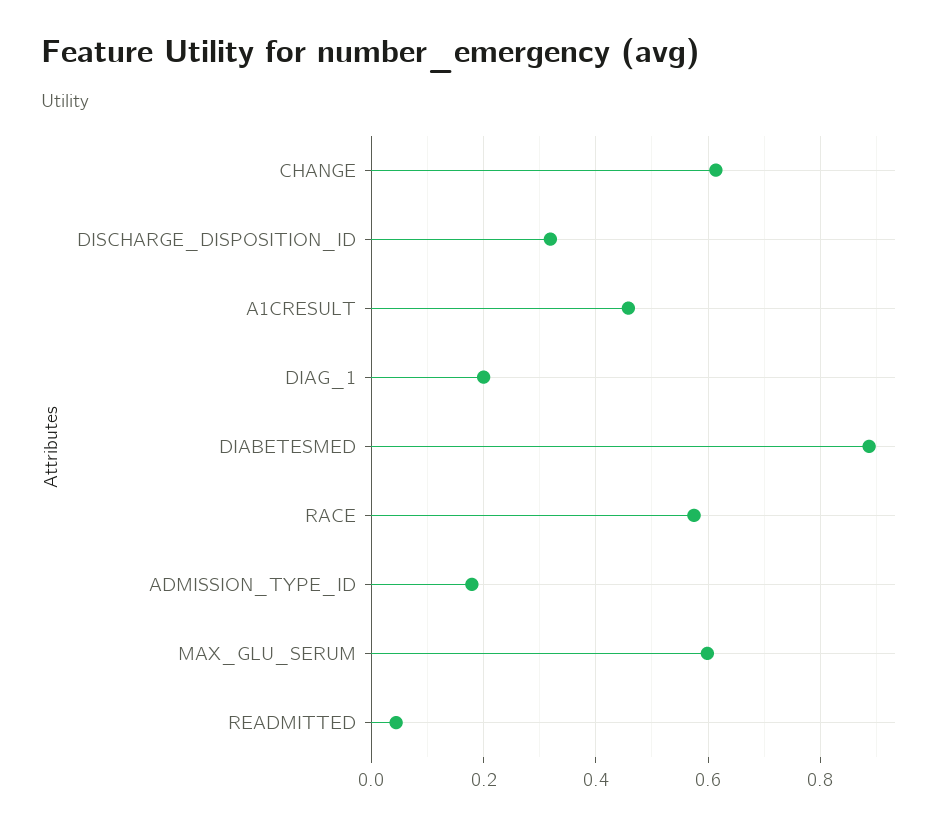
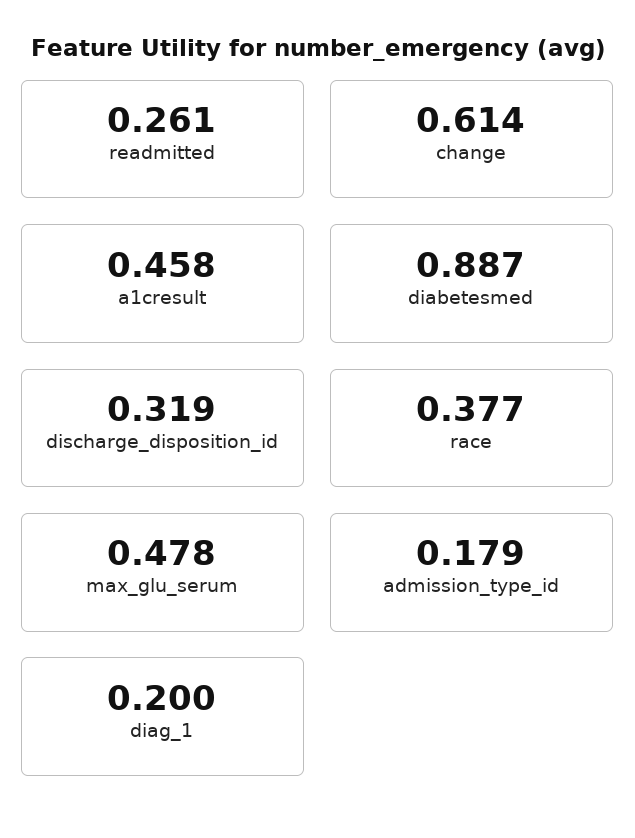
RACE: 0.58 -> 0.377
MAX_GLU_SERUM: 0.6 -> 0.478
READMITTED: 0.04 -> 0.261

